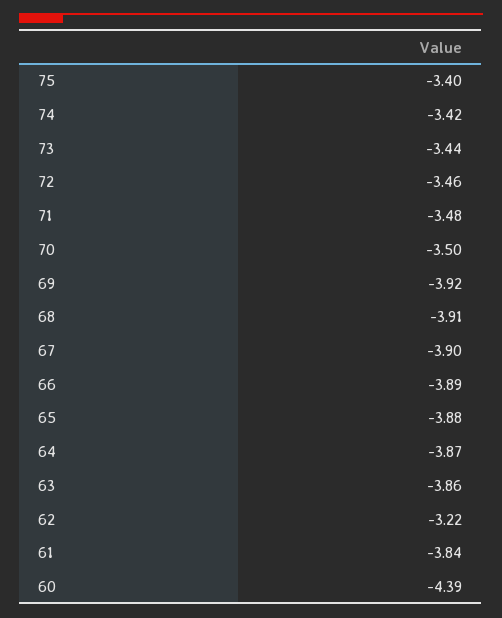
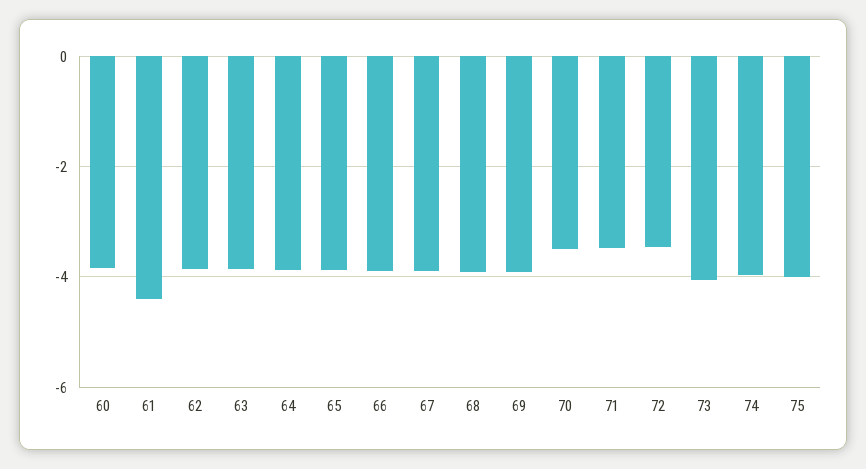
75: -3.4 -> -4
74: -3.42 -> -4
73: -3.44 -> -4
62: -3.22 -> -3.8
61: -3.84 -> -4.4
60: -4.39 -> -3.8

